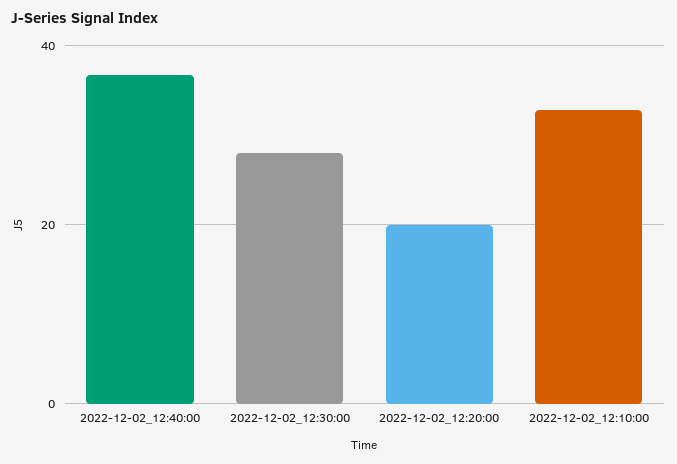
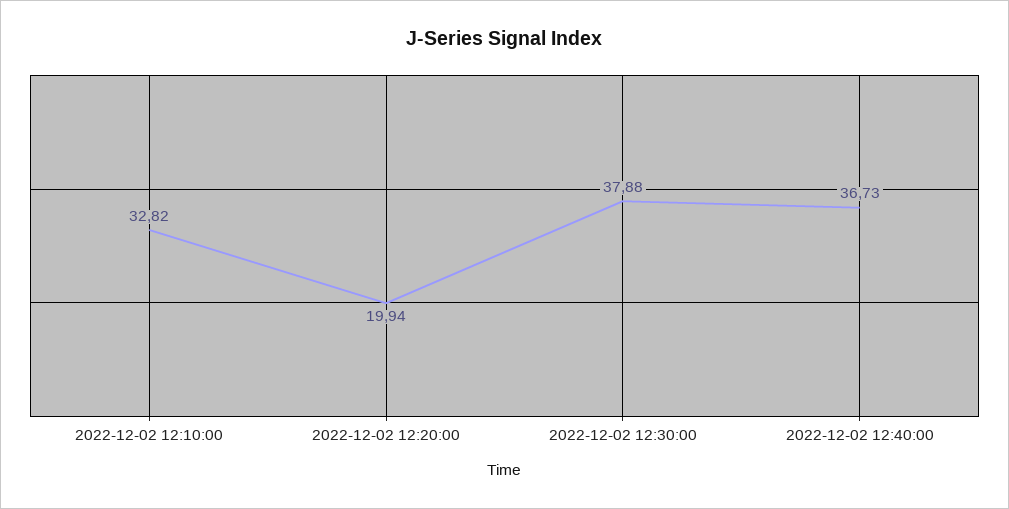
2022-12-02_12:30:00: 28 -> 37.88

